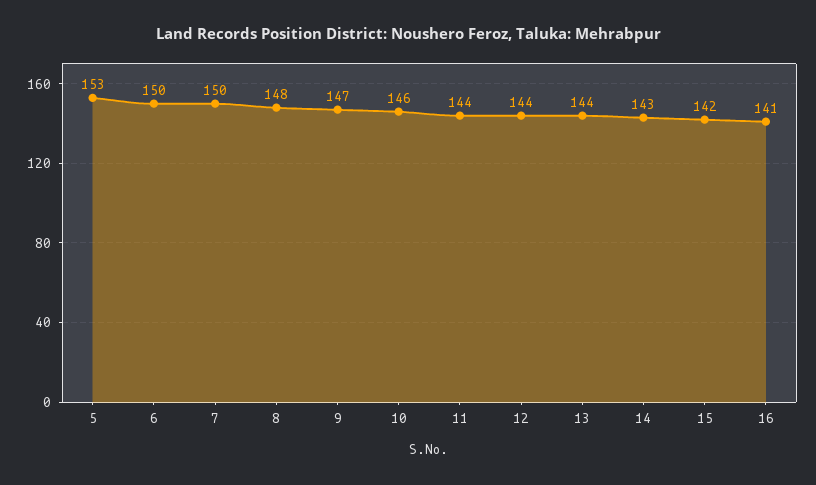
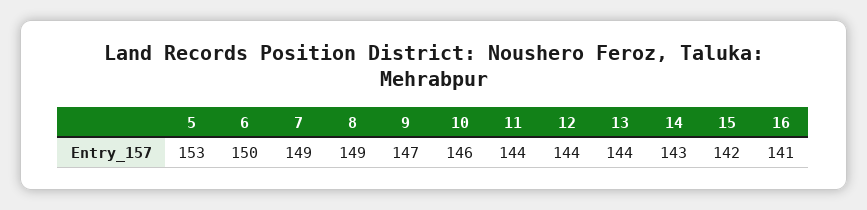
7: 150 -> 149
8: 148 -> 149

